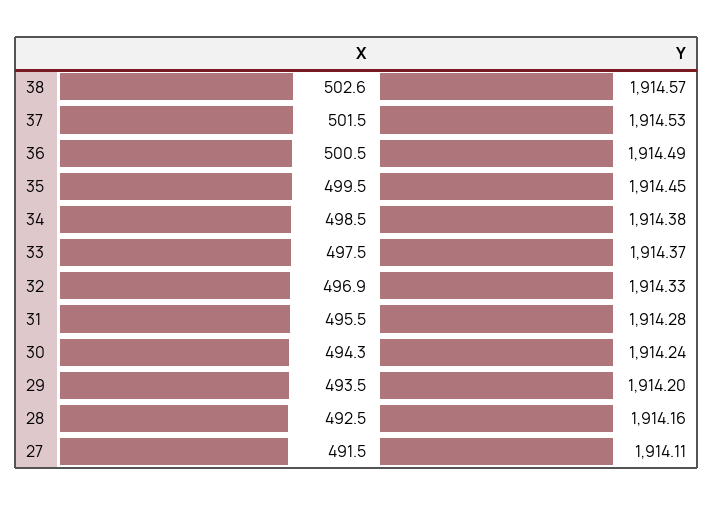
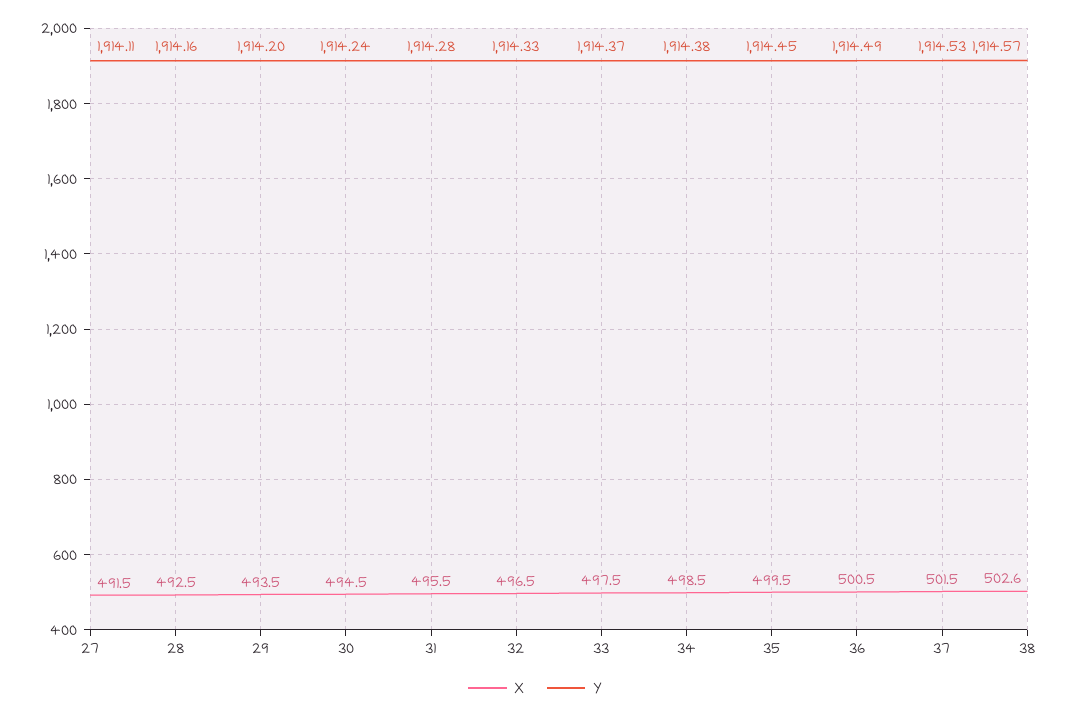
X, 32: 496.9 -> 496.5
X, 30: 494.3 -> 494.5

